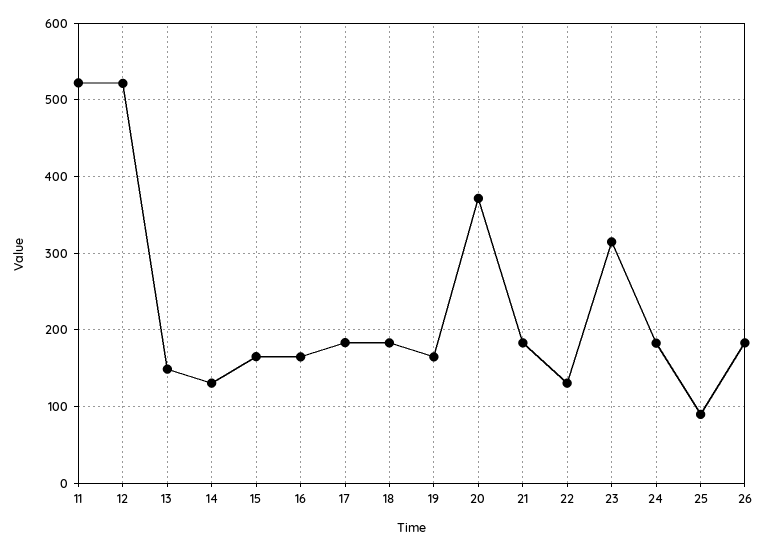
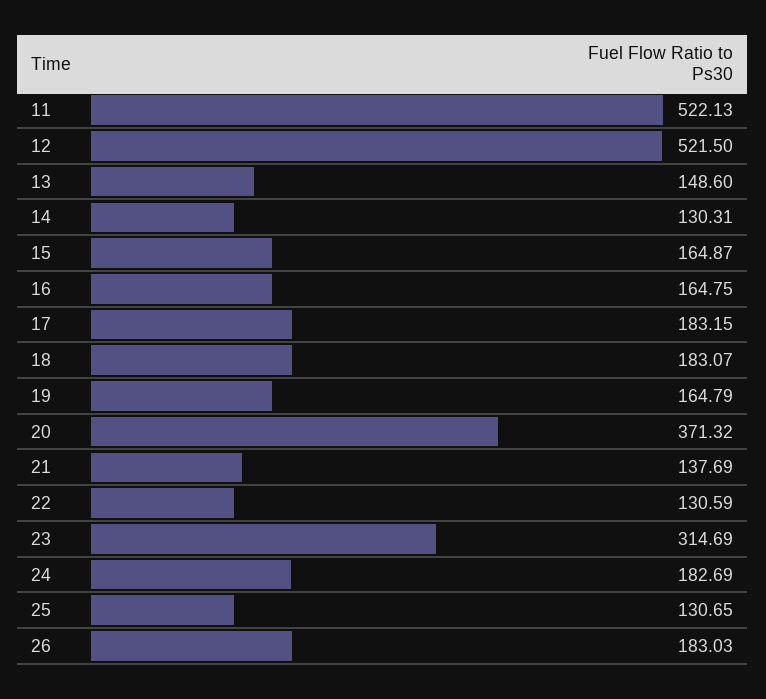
21: 180 -> 137.69
25: 90 -> 130.65

